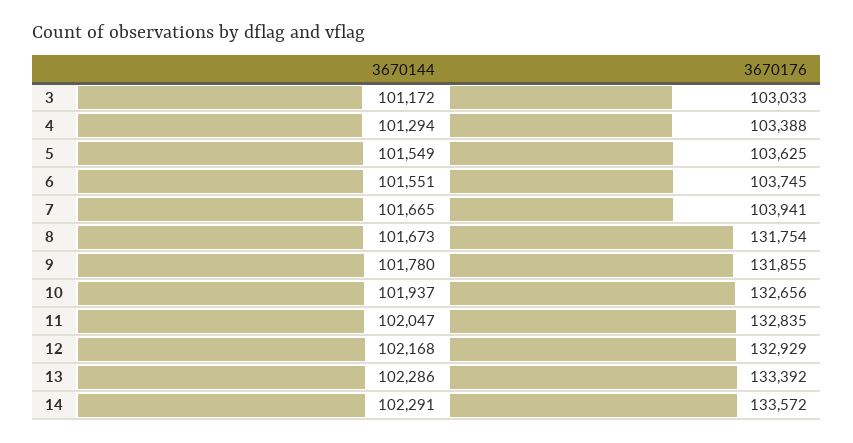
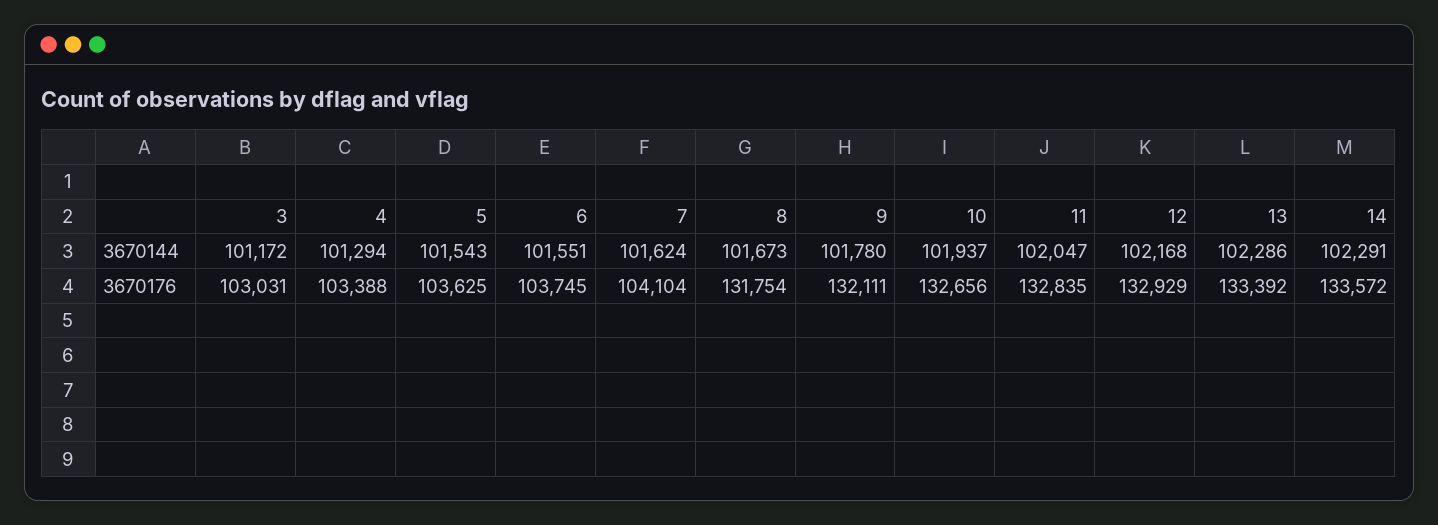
3670176, 3: 103033 -> 103031
3670144, 5: 101549 -> 101543
3670144, 7: 101665 -> 101624
3670176, 7: 103941 -> 104104
3670176, 9: 131855 -> 132111

